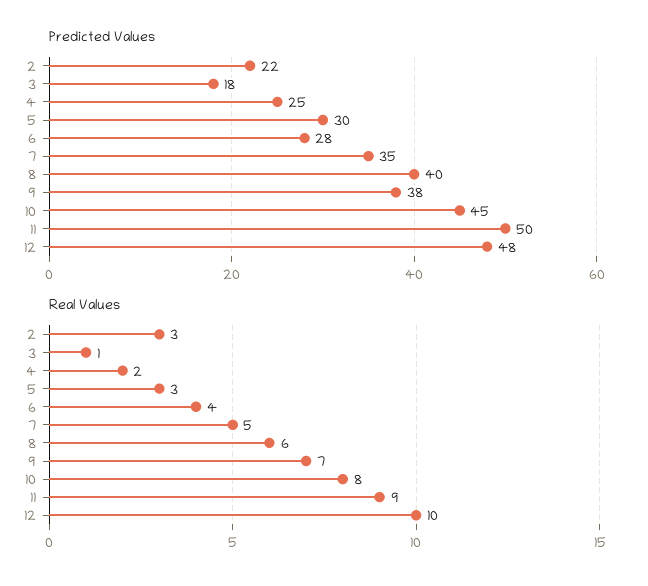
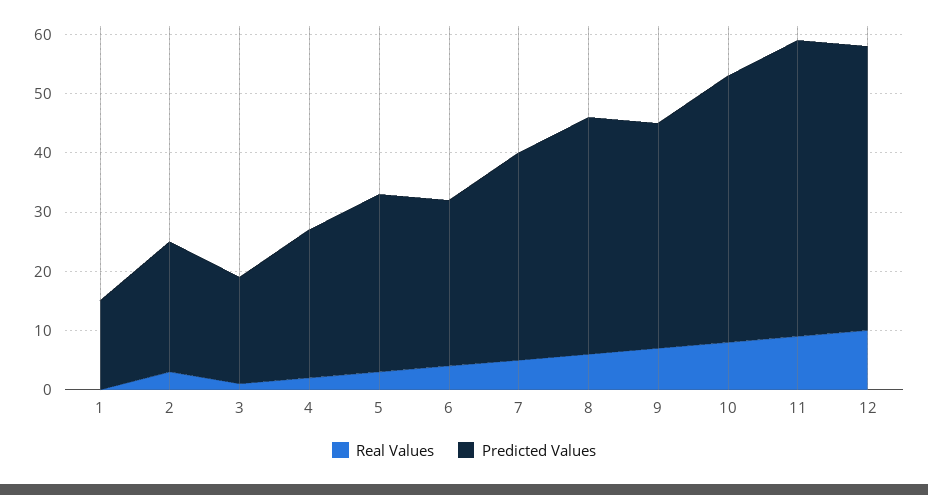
Real Values, 1: none -> 0
Predicted Values, 1: none -> 15

